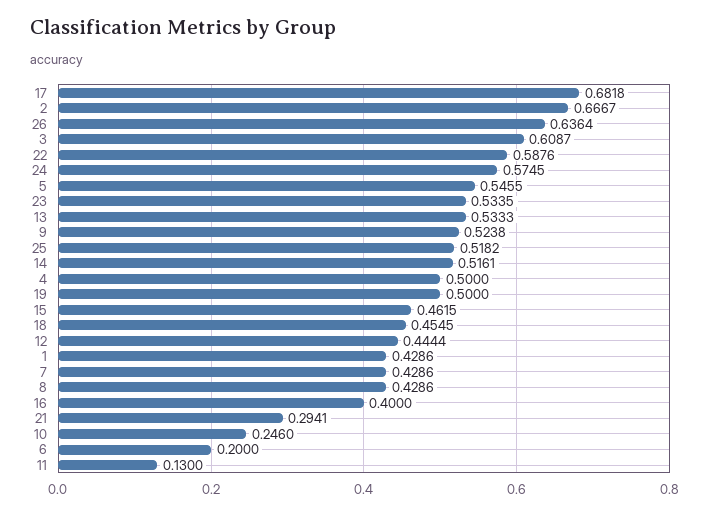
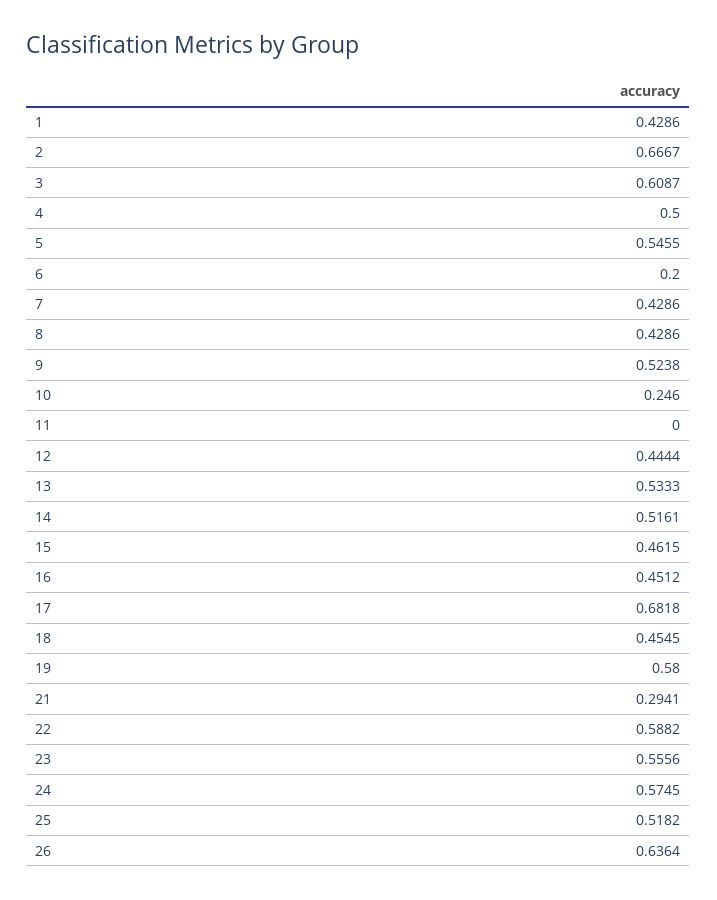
22: 0.5876 -> 0.5882
23: 0.5335 -> 0.5556
19: 0.5 -> 0.58
16: 0.4 -> 0.4512
11: 0.13 -> 0

